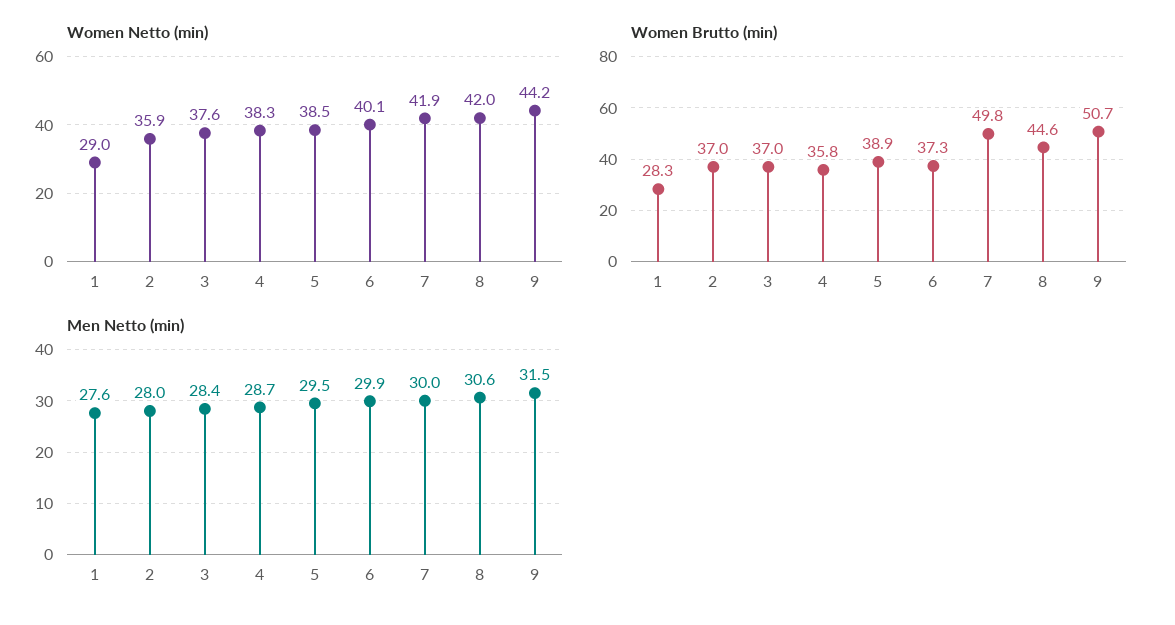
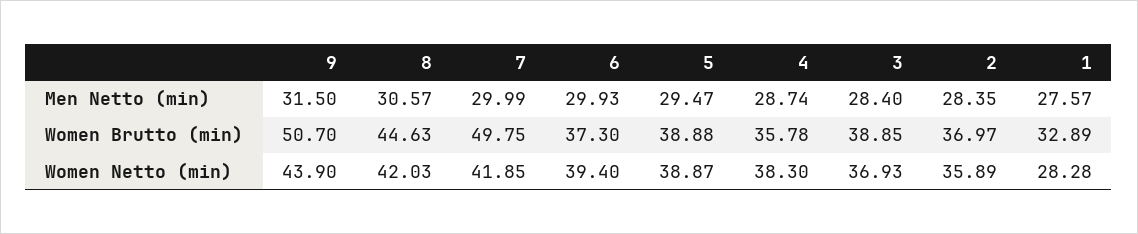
Women Netto (min), 1: 29 -> 28.28
Women Netto (min), 3: 37.6 -> 36.93
Women Netto (min), 5: 38.5 -> 38.87
Women Netto (min), 6: 40.1 -> 39.4
Women Netto (min), 9: 44.2 -> 43.9
Women Brutto (min), 1: 28.3 -> 32.89
Women Brutto (min), 3: 37 -> 38.85
Men Netto (min), 2: 28 -> 28.35

